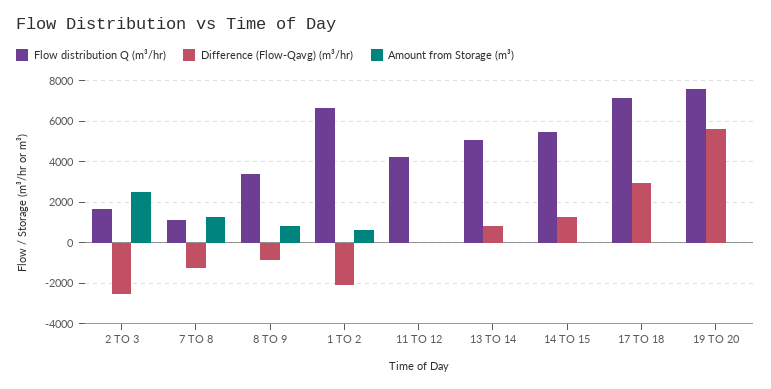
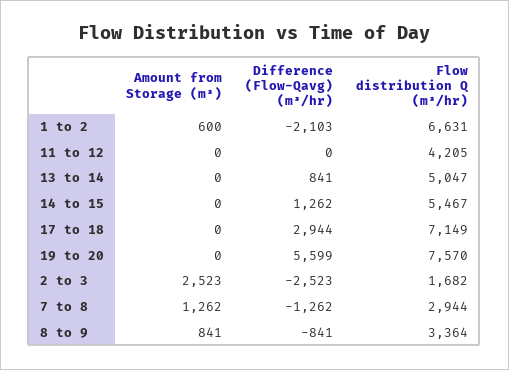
Flow distribution Q (m³/hr), 7 TO 8: 1000 -> 2944

